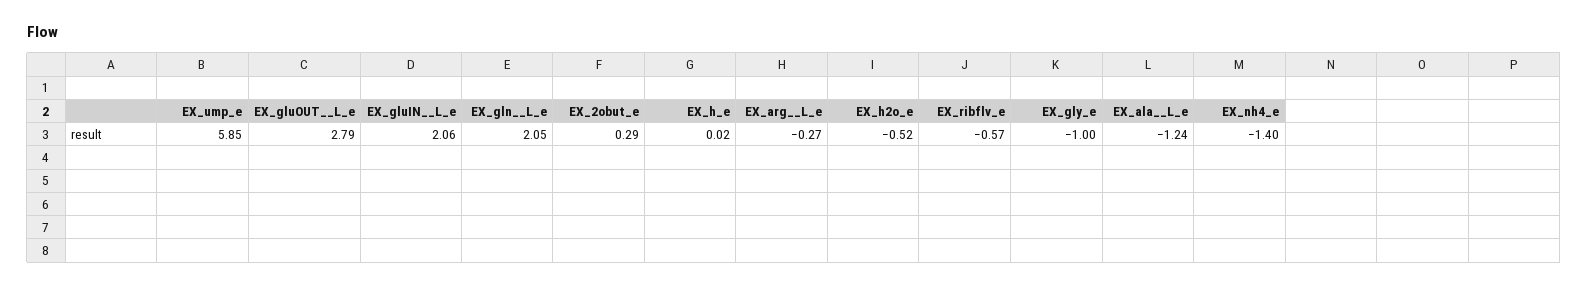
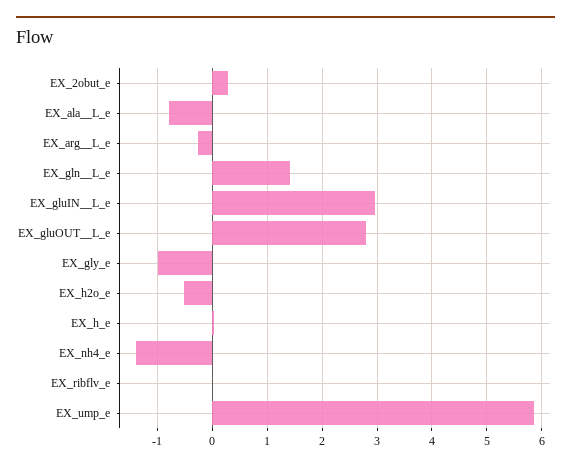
EX_gluIN__L_e: 2.06 -> 3
EX_gln__L_e: 2.05 -> 1.4
EX_ribflv_e: -0.57 -> 0
EX_ala__L_e: -1.24 -> -0.8

